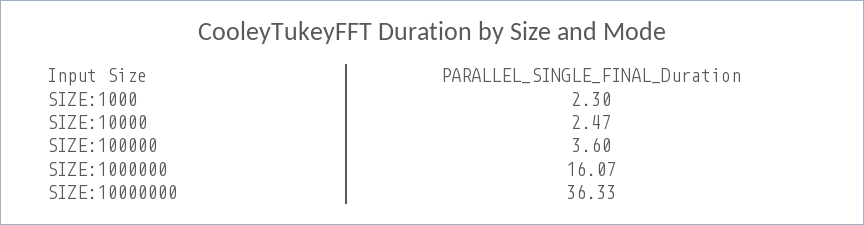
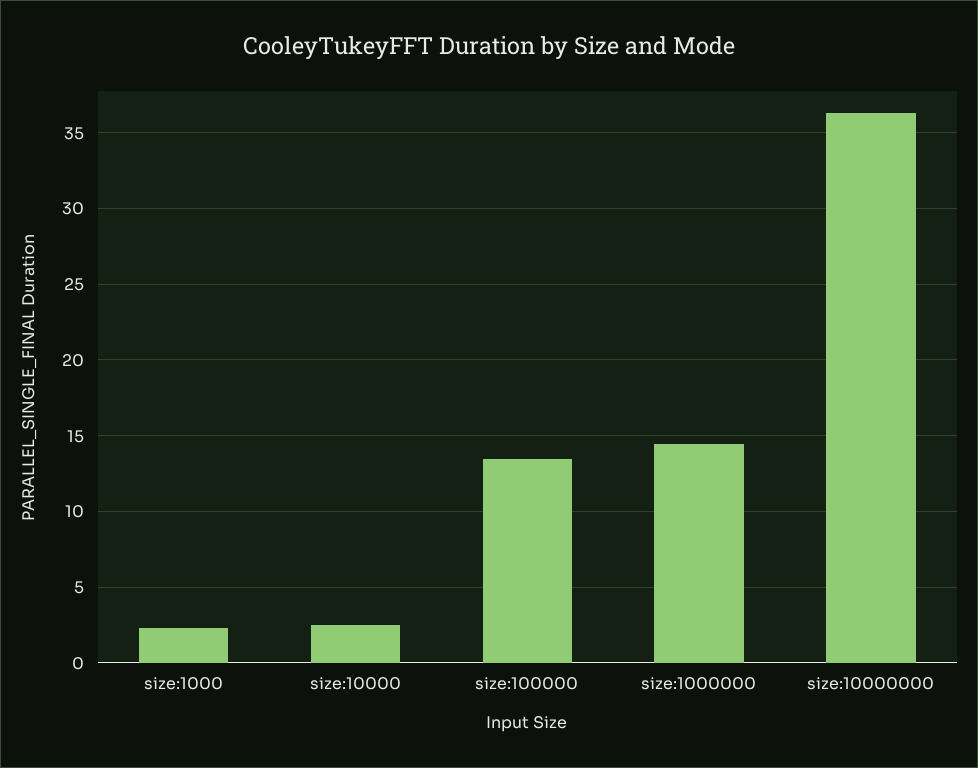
SIZE:100000: 3.6 -> 13.5
SIZE:1000000: 16.07 -> 14.5

